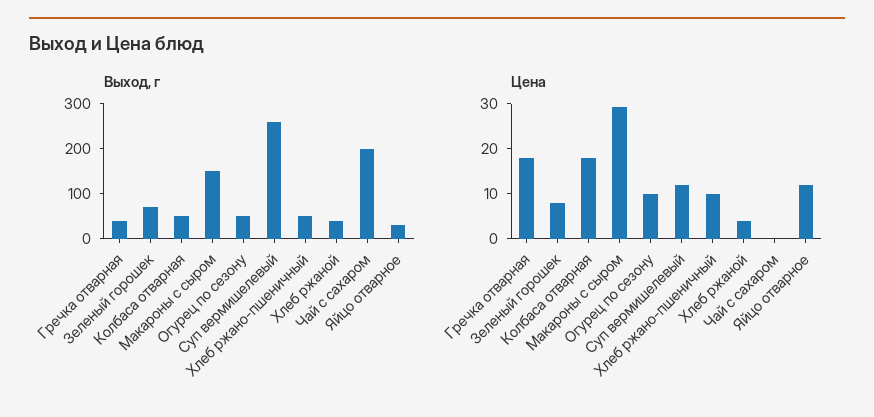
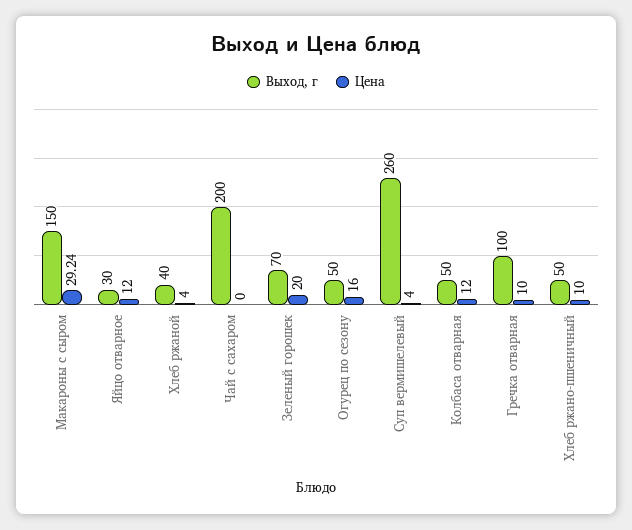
Выход, г, Гречка отварная: 40 -> 100
Цена, Гречка отварная: 18 -> 10
Цена, Зеленый горошек: 8 -> 20
Цена, Колбаса отварная: 18 -> 12
Цена, Огурец по сезону: 10 -> 16
Цена, Суп вермишелевый: 12 -> 4

